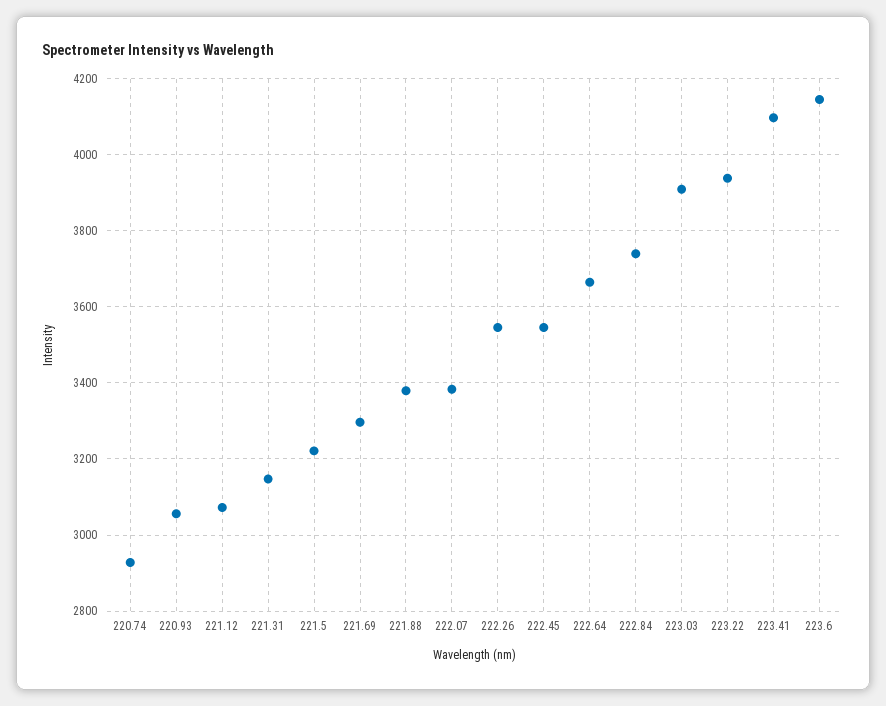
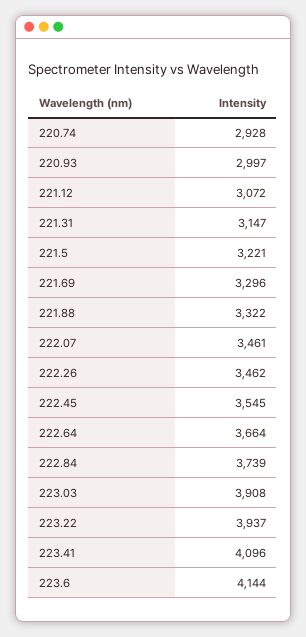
220.93: 3060 -> 2997
221.88: 3380 -> 3322
222.07: 3380 -> 3461
222.26: 3540 -> 3462

